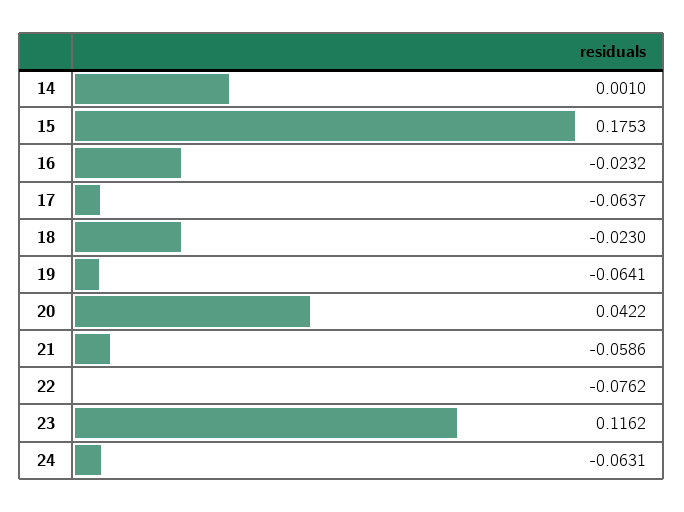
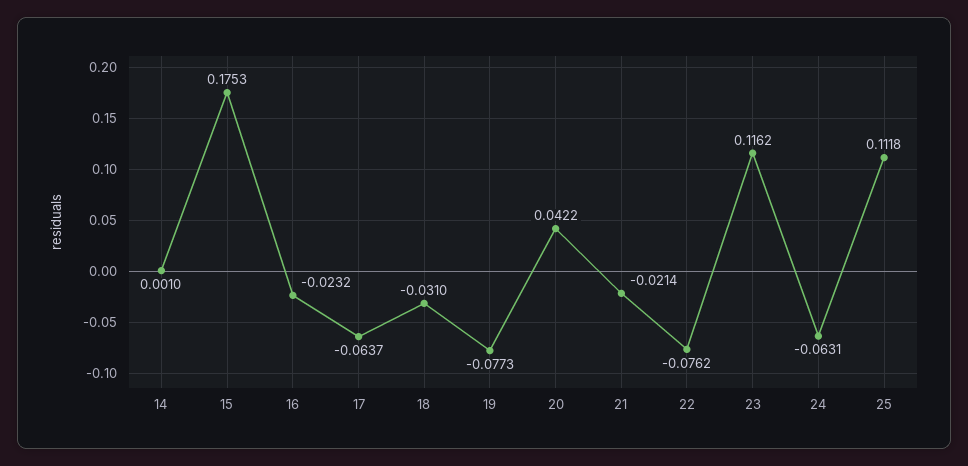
18: -0.023 -> -0.031
19: -0.0641 -> -0.0773
21: -0.0586 -> -0.0214
25: none -> 0.1118

